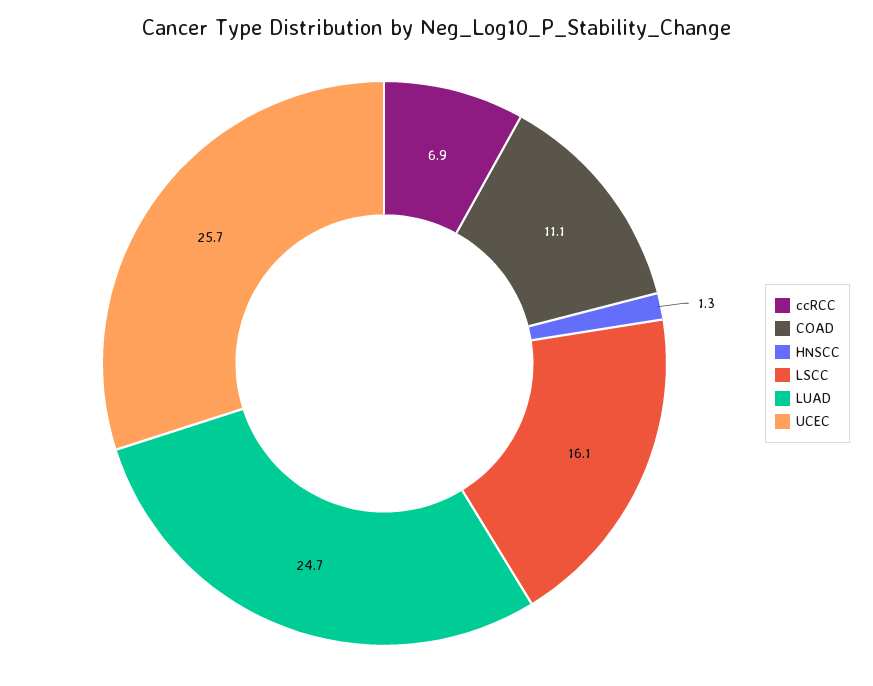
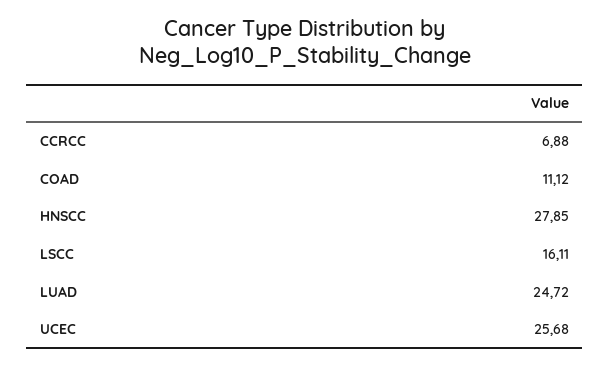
HNSCC: 1.3 -> 27.85

